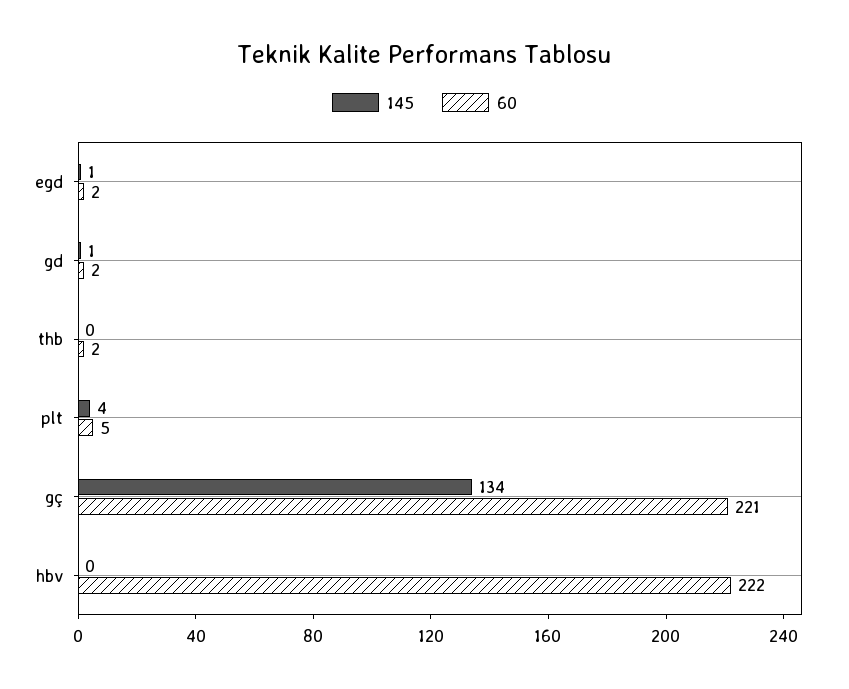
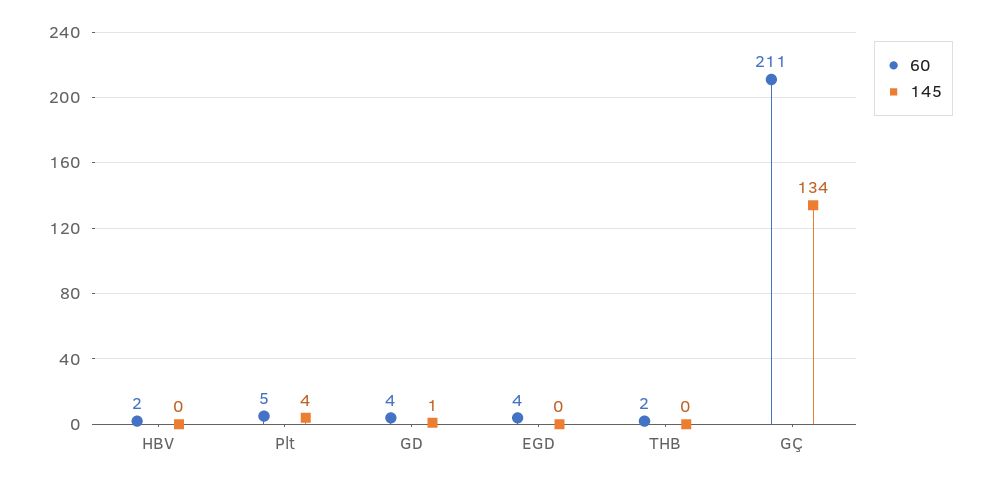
145, egd: 1 -> 0
60, egd: 2 -> 4
60, gd: 2 -> 4
60, gç: 221 -> 211
60, hbv: 222 -> 2

